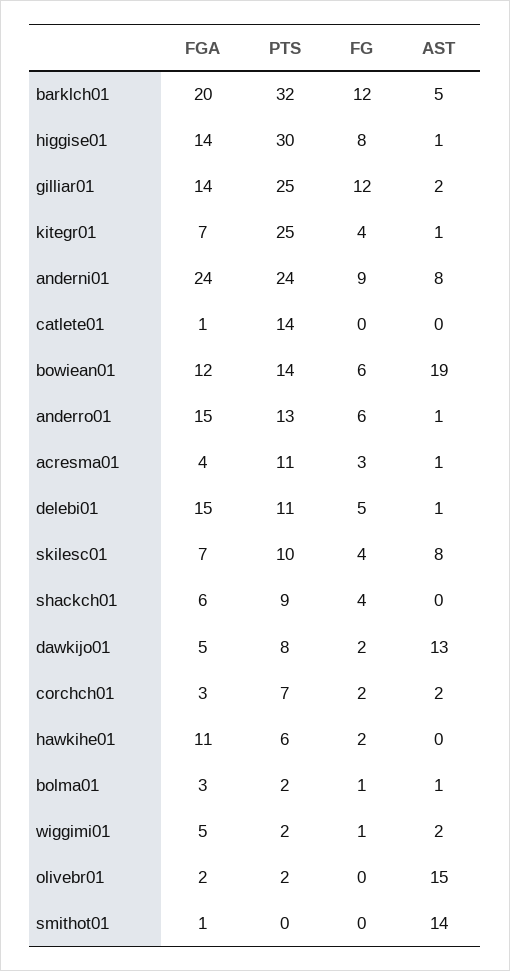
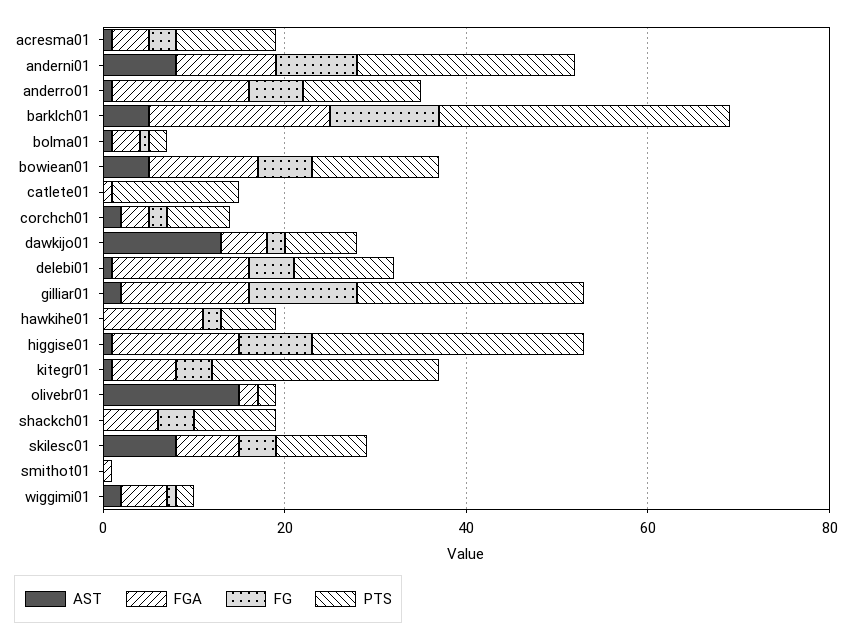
FGA, anderni01: 24 -> 10
AST, bowiean01: 19 -> 5
AST, smithot01: 14 -> 0

